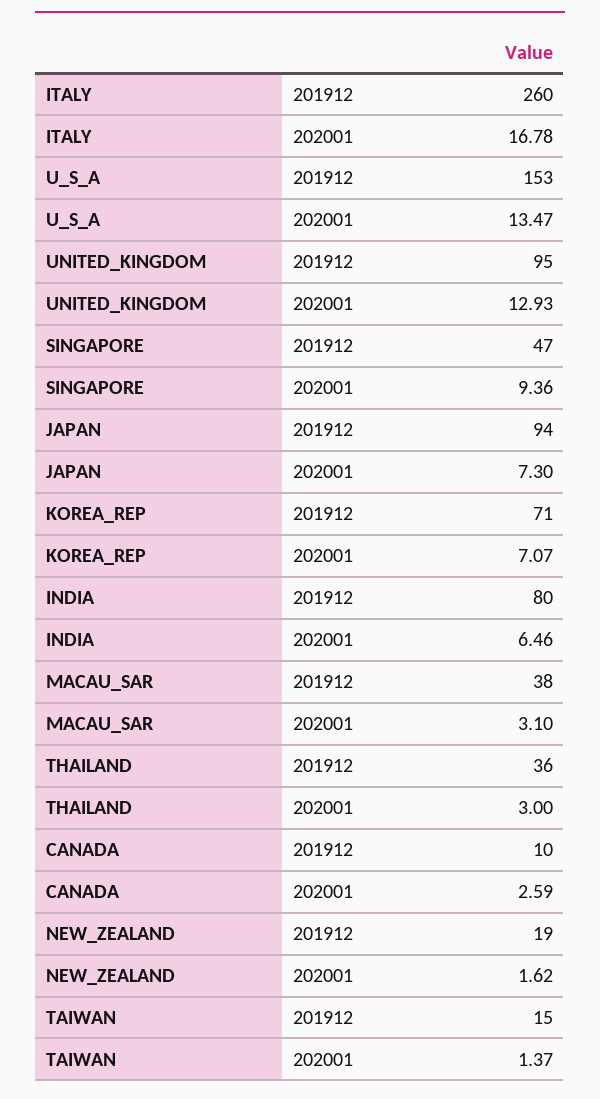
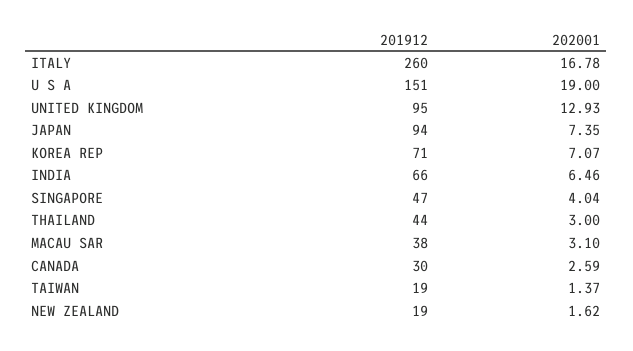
U_S_A, 201912: 153 -> 151
U_S_A, 202001: 13.47 -> 19
SINGAPORE, 202001: 9.36 -> 4.04
JAPAN, 202001: 7.3 -> 7.35
INDIA, 201912: 80 -> 66
THAILAND, 201912: 36 -> 44
CANADA, 201912: 10 -> 30
TAIWAN, 201912: 15 -> 19

